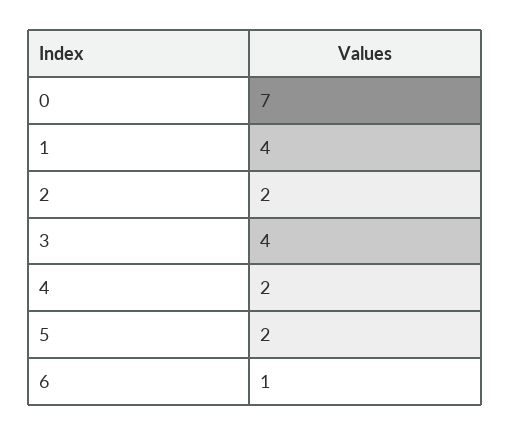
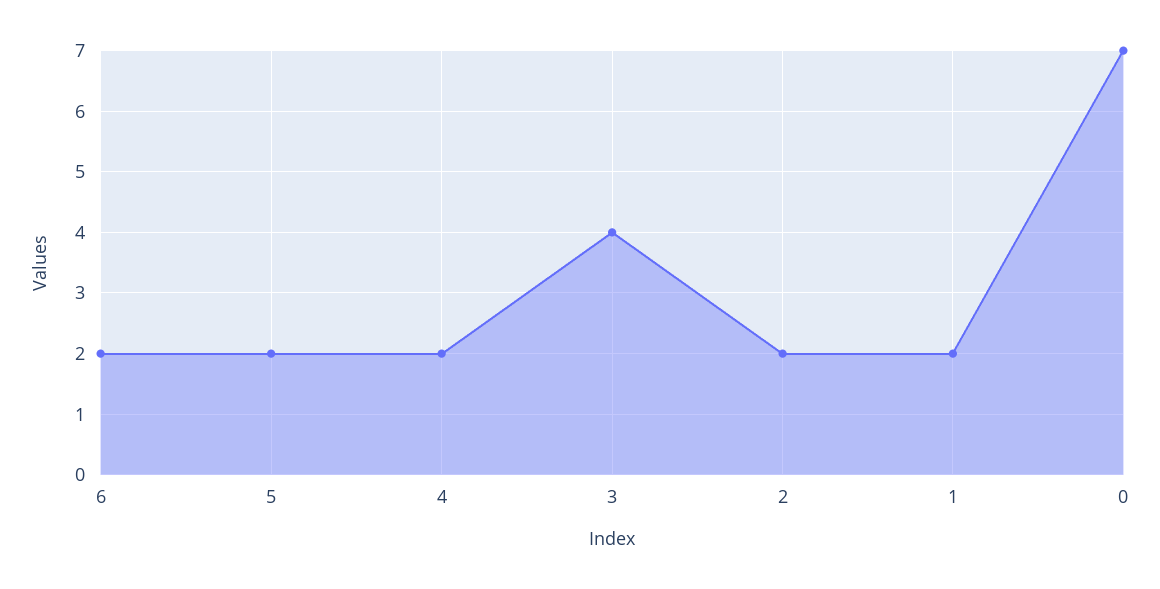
1: 4 -> 2
6: 1 -> 2

